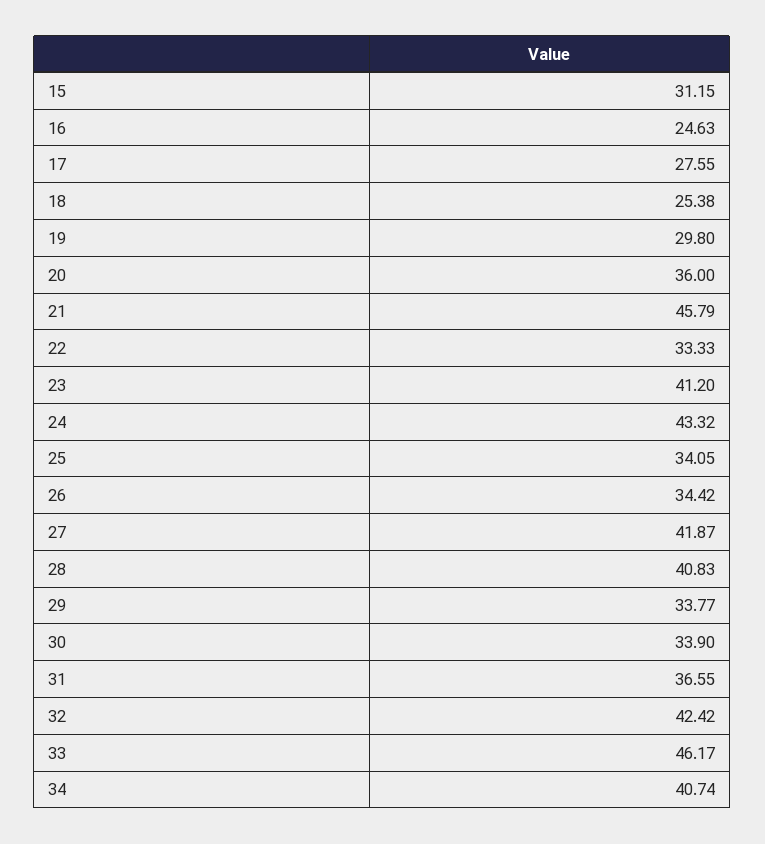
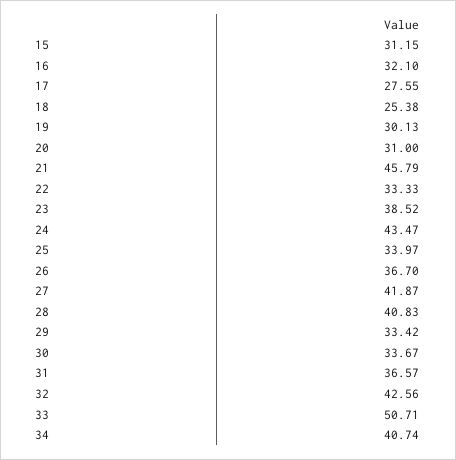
16: 24.63 -> 32.1
19: 29.8 -> 30.13
20: 36 -> 31
23: 41.2 -> 38.52
24: 43.32 -> 43.47
25: 34.05 -> 33.97
26: 34.42 -> 36.7
29: 33.77 -> 33.42
30: 33.9 -> 33.67
31: 36.55 -> 36.57
32: 42.42 -> 42.56
33: 46.17 -> 50.71

